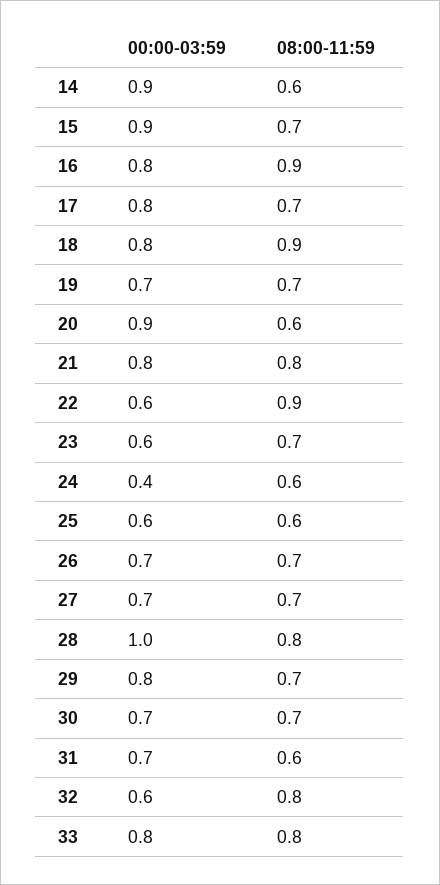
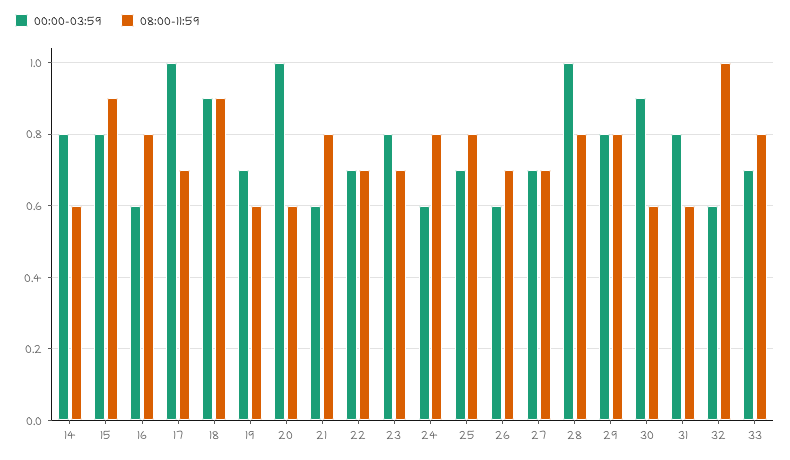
00:00-03:59, 14: 0.9 -> 0.8
00:00-03:59, 15: 0.9 -> 0.8
08:00-11:59, 15: 0.7 -> 0.9
00:00-03:59, 16: 0.8 -> 0.6
08:00-11:59, 16: 0.9 -> 0.8
00:00-03:59, 17: 0.8 -> 1
00:00-03:59, 18: 0.8 -> 0.9
08:00-11:59, 19: 0.7 -> 0.6
00:00-03:59, 20: 0.9 -> 1
00:00-03:59, 21: 0.8 -> 0.6
00:00-03:59, 22: 0.6 -> 0.7
08:00-11:59, 22: 0.9 -> 0.7
00:00-03:59, 23: 0.6 -> 0.8
00:00-03:59, 24: 0.4 -> 0.6
08:00-11:59, 24: 0.6 -> 0.8
00:00-03:59, 25: 0.6 -> 0.7
08:00-11:59, 25: 0.6 -> 0.8
00:00-03:59, 26: 0.7 -> 0.6
08:00-11:59, 29: 0.7 -> 0.8
00:00-03:59, 30: 0.7 -> 0.9
08:00-11:59, 30: 0.7 -> 0.6
00:00-03:59, 31: 0.7 -> 0.8
08:00-11:59, 32: 0.8 -> 1
00:00-03:59, 33: 0.8 -> 0.7

